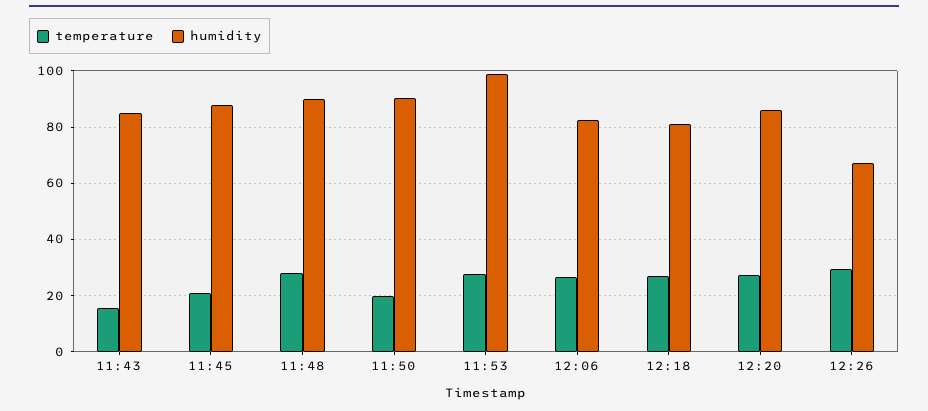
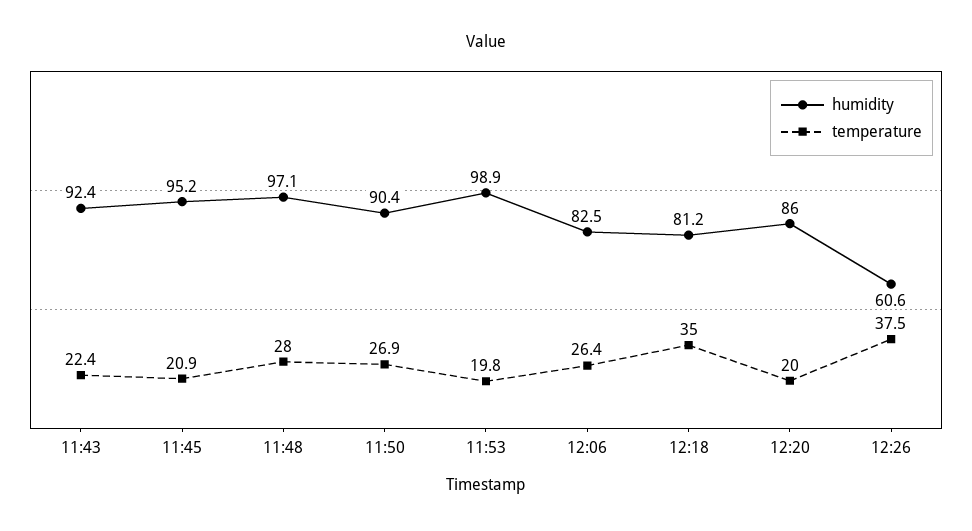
temperature, 11:43: 15 -> 22.4
humidity, 11:43: 85 -> 92.4
humidity, 11:45: 87.5 -> 95.2
humidity, 11:48: 90 -> 97.1
temperature, 11:50: 20 -> 26.9
temperature, 11:53: 27.5 -> 19.8
temperature, 12:18: 27.5 -> 35
temperature, 12:20: 27.5 -> 20
temperature, 12:26: 30 -> 37.5
humidity, 12:26: 67.5 -> 60.6

